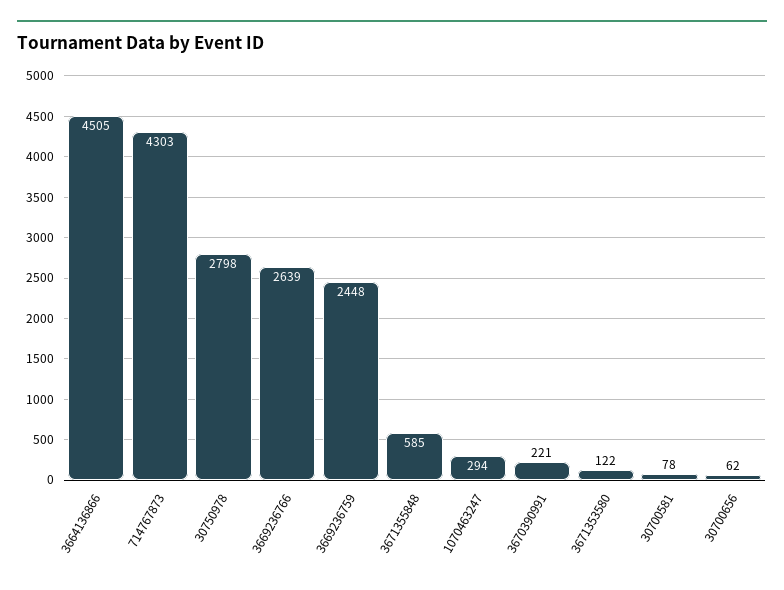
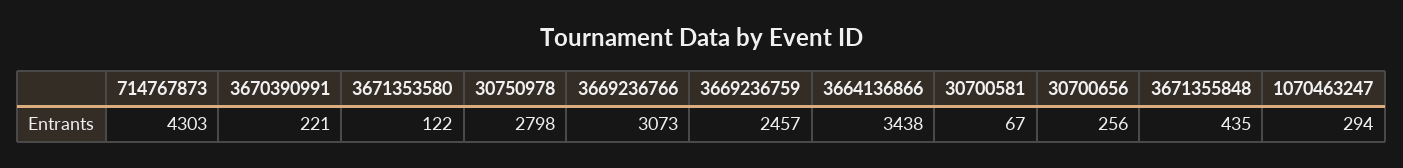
3664136866: 4505 -> 3438
3669236766: 2639 -> 3073
3669236759: 2448 -> 2457
3671355848: 585 -> 435
30700581: 78 -> 67
30700656: 62 -> 256

